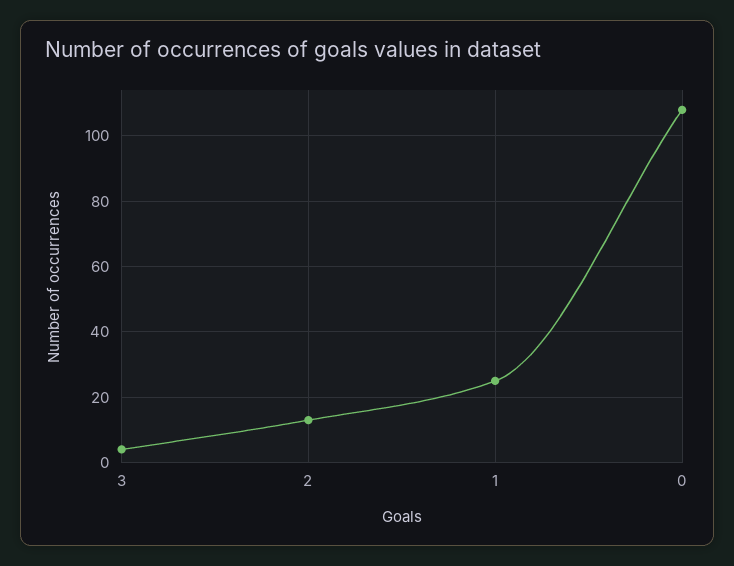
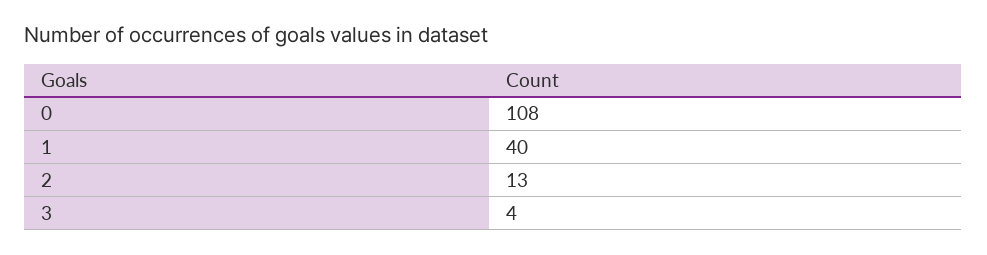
1: 25 -> 40

